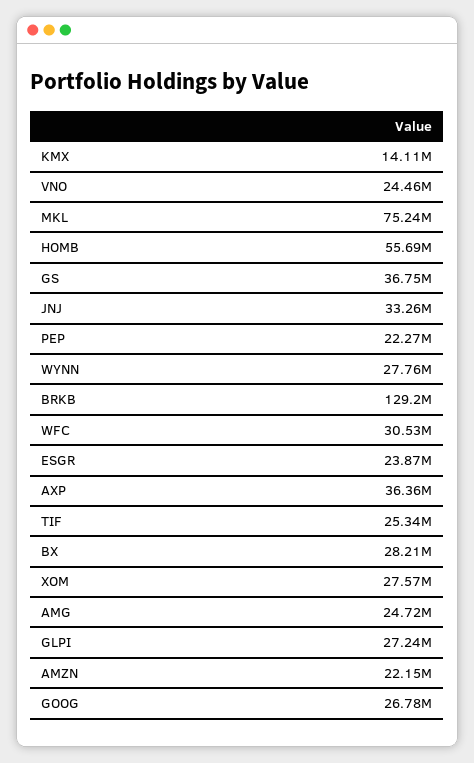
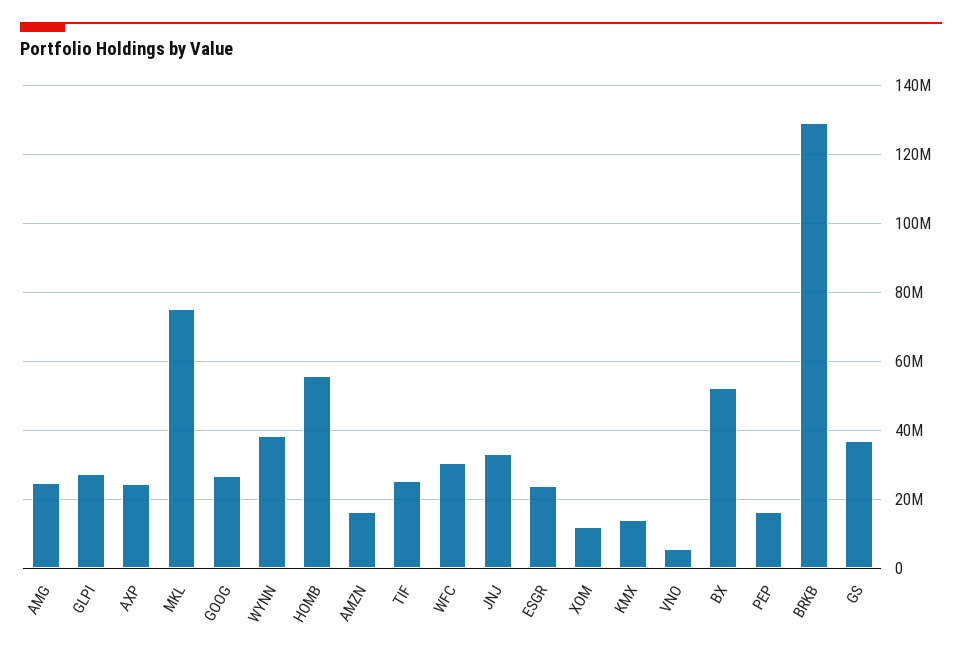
VNO: 24460000 -> 6000000
PEP: 22270000 -> 16000000
WYNN: 27760000 -> 38000000
AXP: 36360000 -> 24000000
BX: 28210000 -> 52000000
XOM: 27570000 -> 12000000
AMZN: 22150000 -> 16000000

